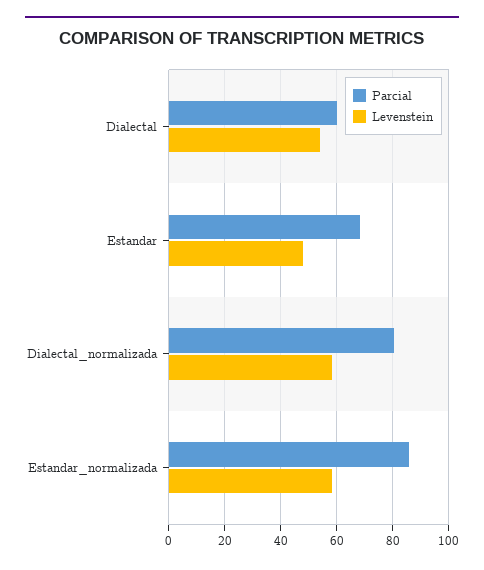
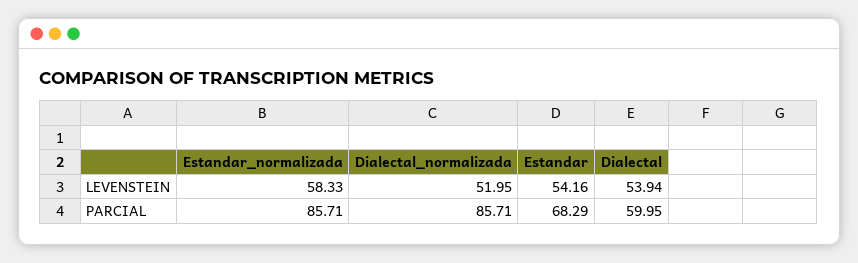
Levenstein, Estandar: 47.5 -> 54.16
Parcial, Dialectal_normalizada: 80 -> 85.71
Levenstein, Dialectal_normalizada: 57.5 -> 51.95

